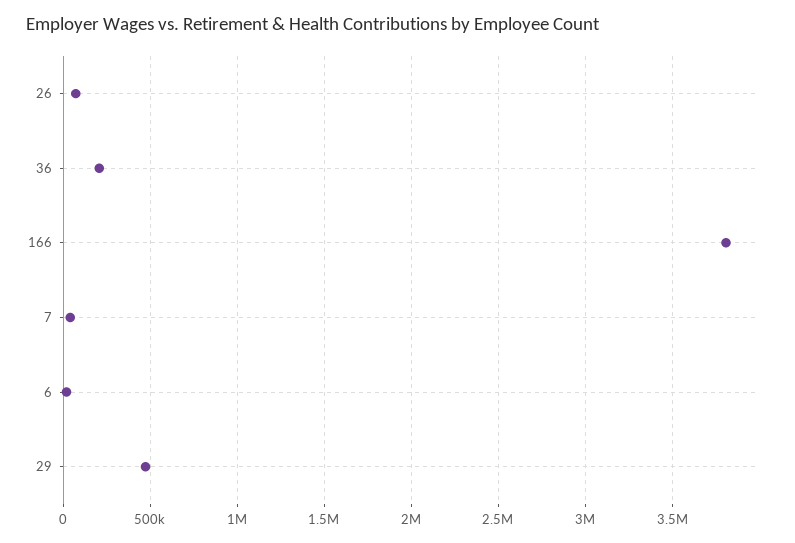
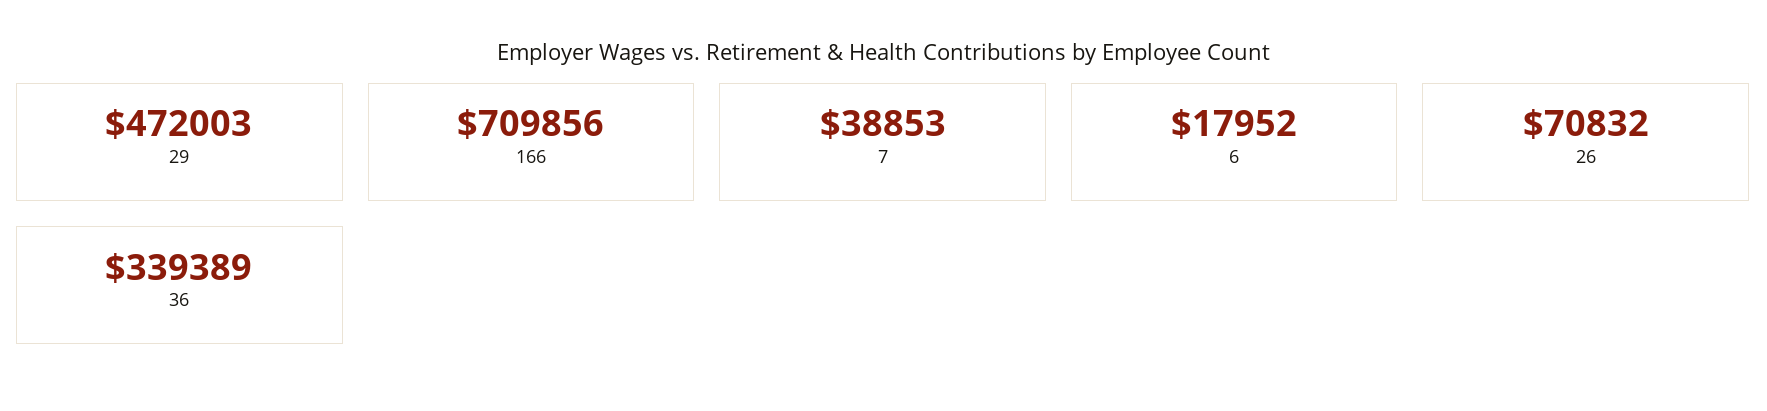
36: 200000 -> 339389
166: 3800000 -> 709856

